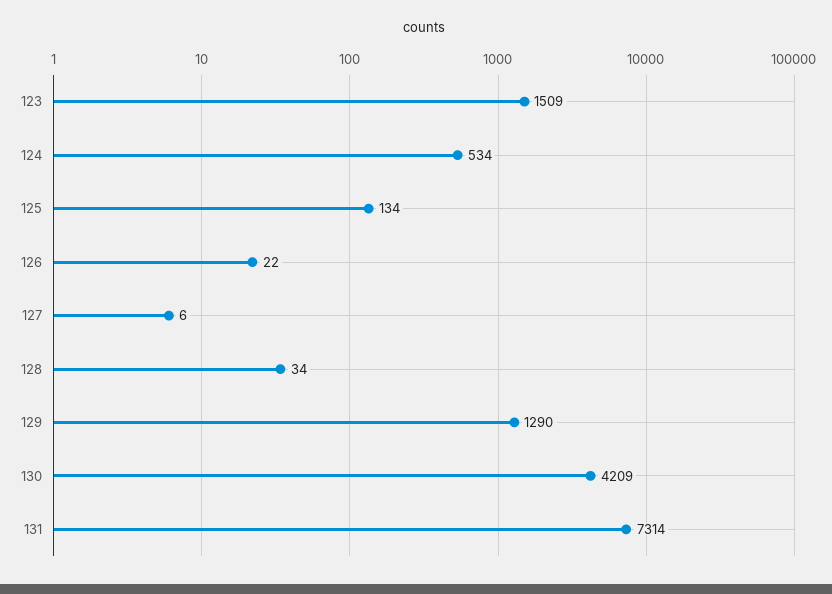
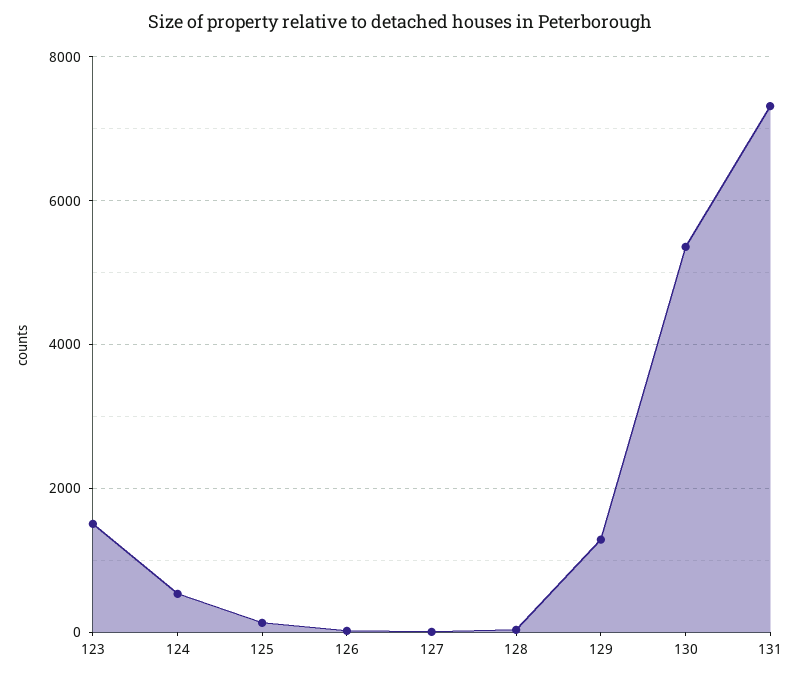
130: 4209 -> 5400

